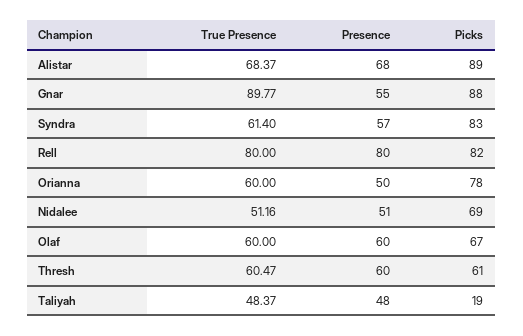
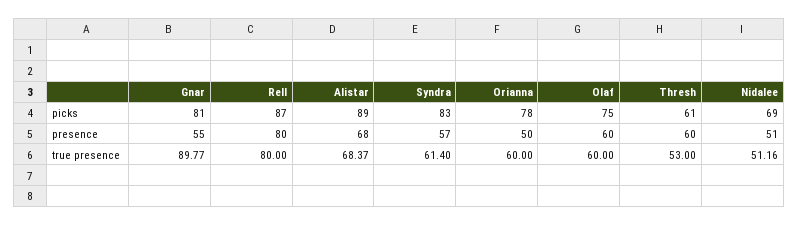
Picks, Gnar: 88 -> 81
Picks, Rell: 82 -> 87
Picks, Olaf: 67 -> 75
True Presence, Thresh: 60.47 -> 53
True Presence, Taliyah: 48.37 -> none
Presence, Taliyah: 48 -> none
Picks, Taliyah: 19 -> none

